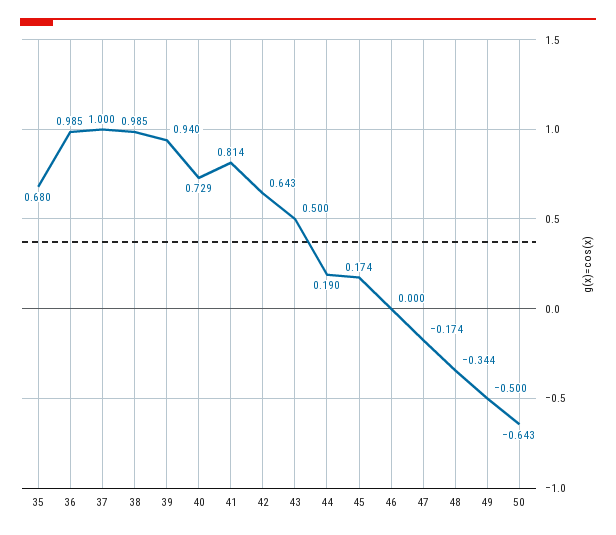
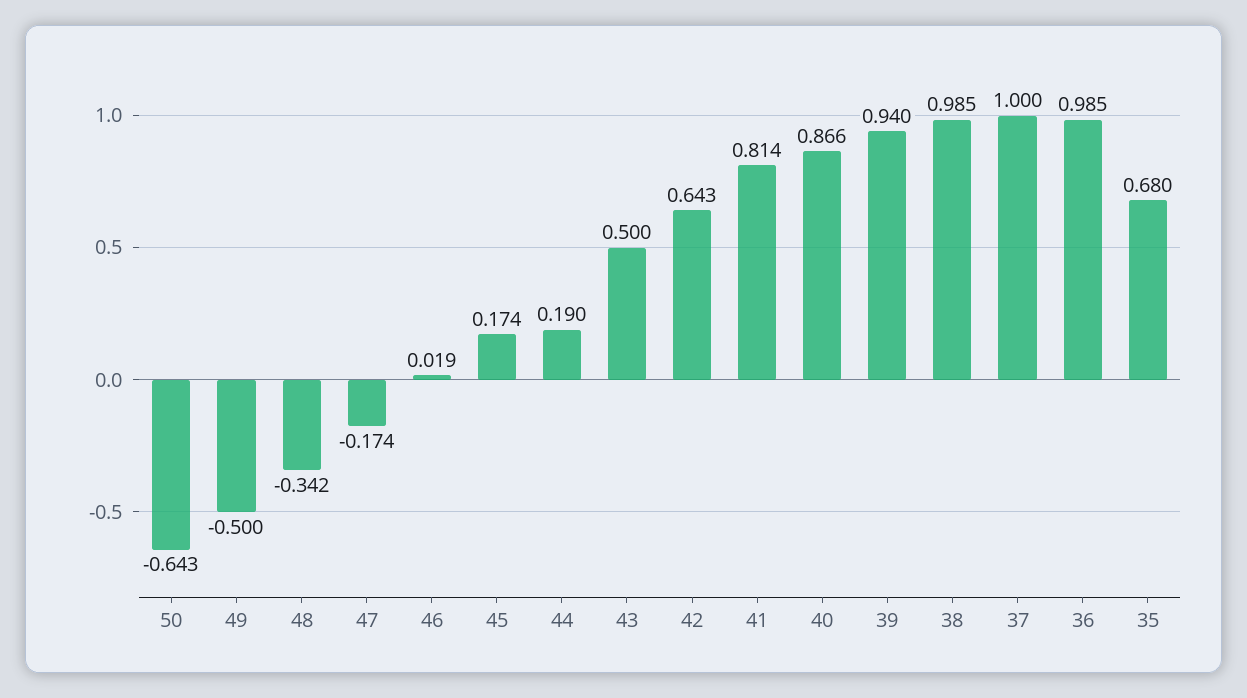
40: 0.729 -> 0.866
46: 0 -> 0.019
48: -0.344 -> -0.342

